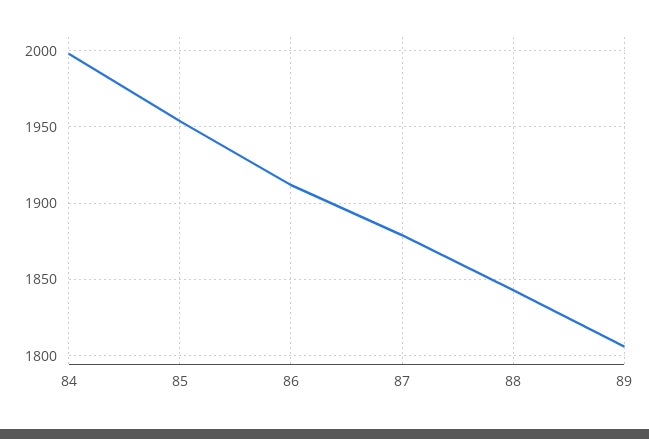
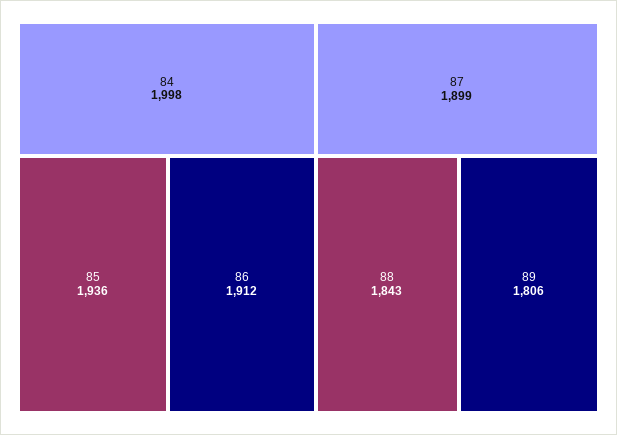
85: 1955 -> 1936
87: 1880 -> 1899

